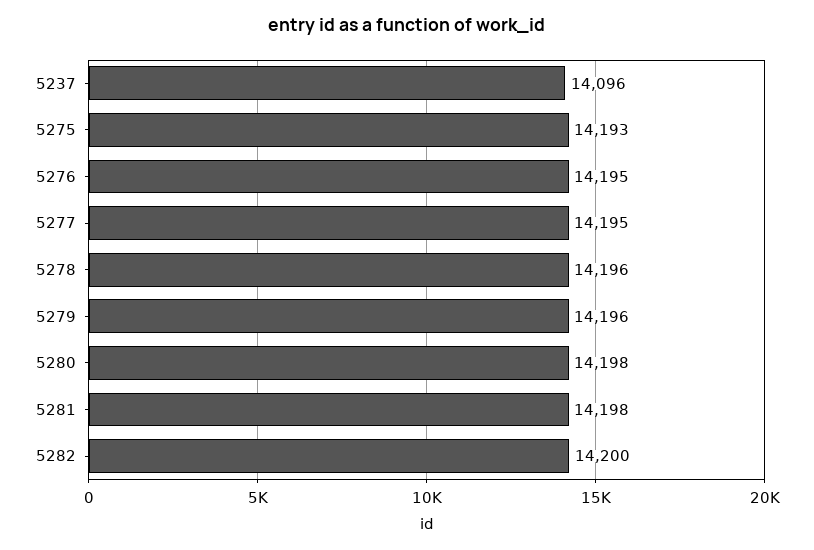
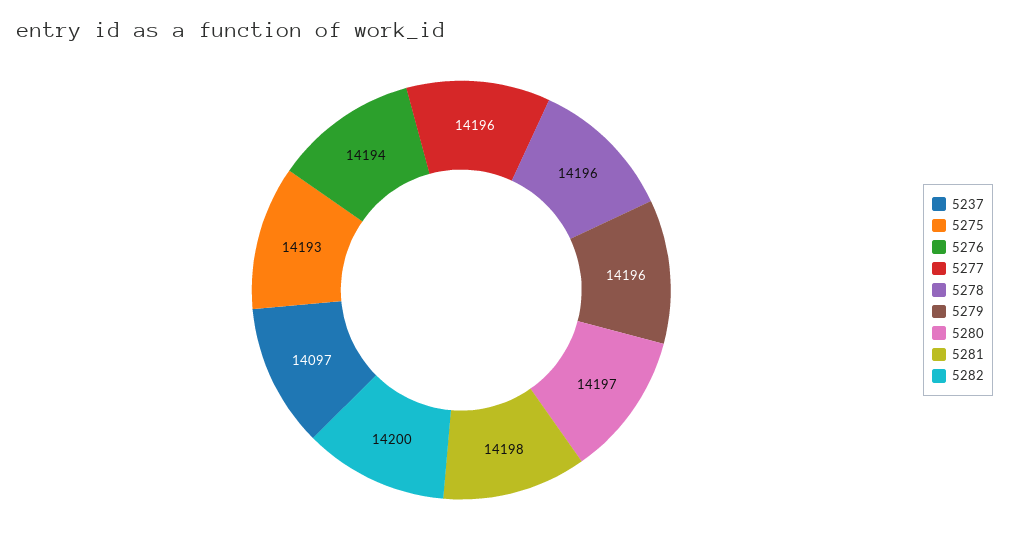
5237: 14096 -> 14097
5276: 14195 -> 14194
5277: 14195 -> 14196
5280: 14198 -> 14197

